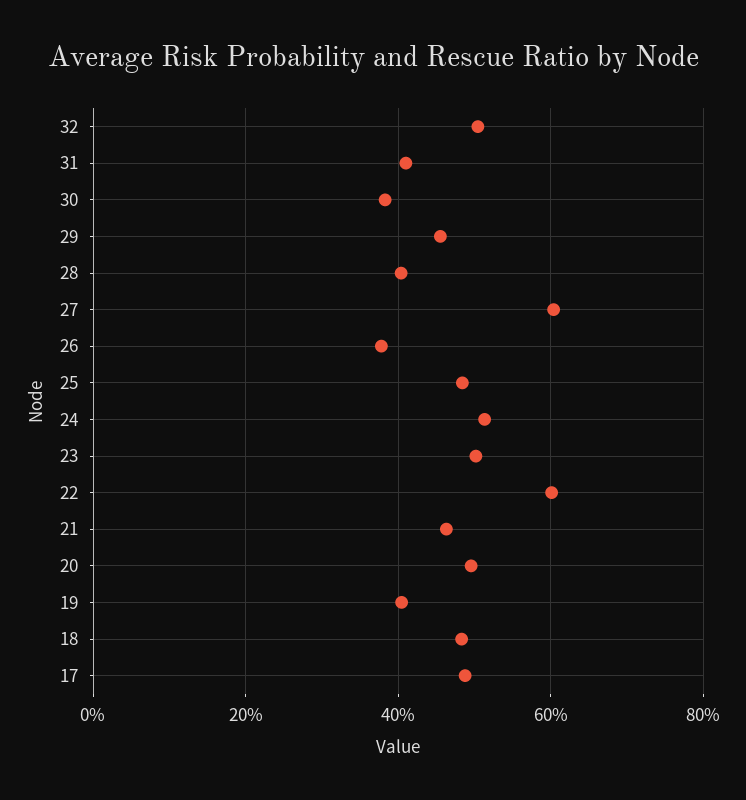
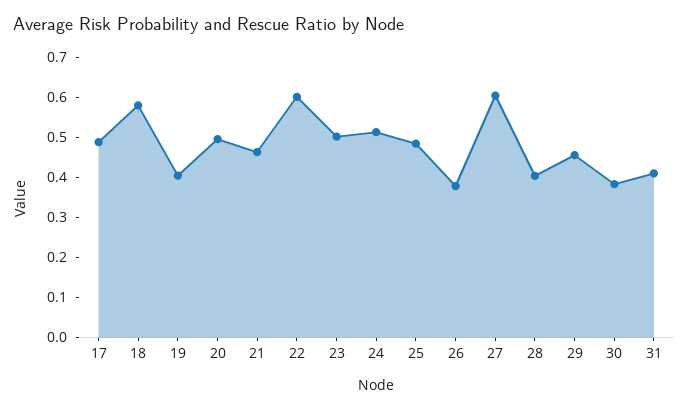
32: 0.5 -> none
18: 0.48 -> 0.58

